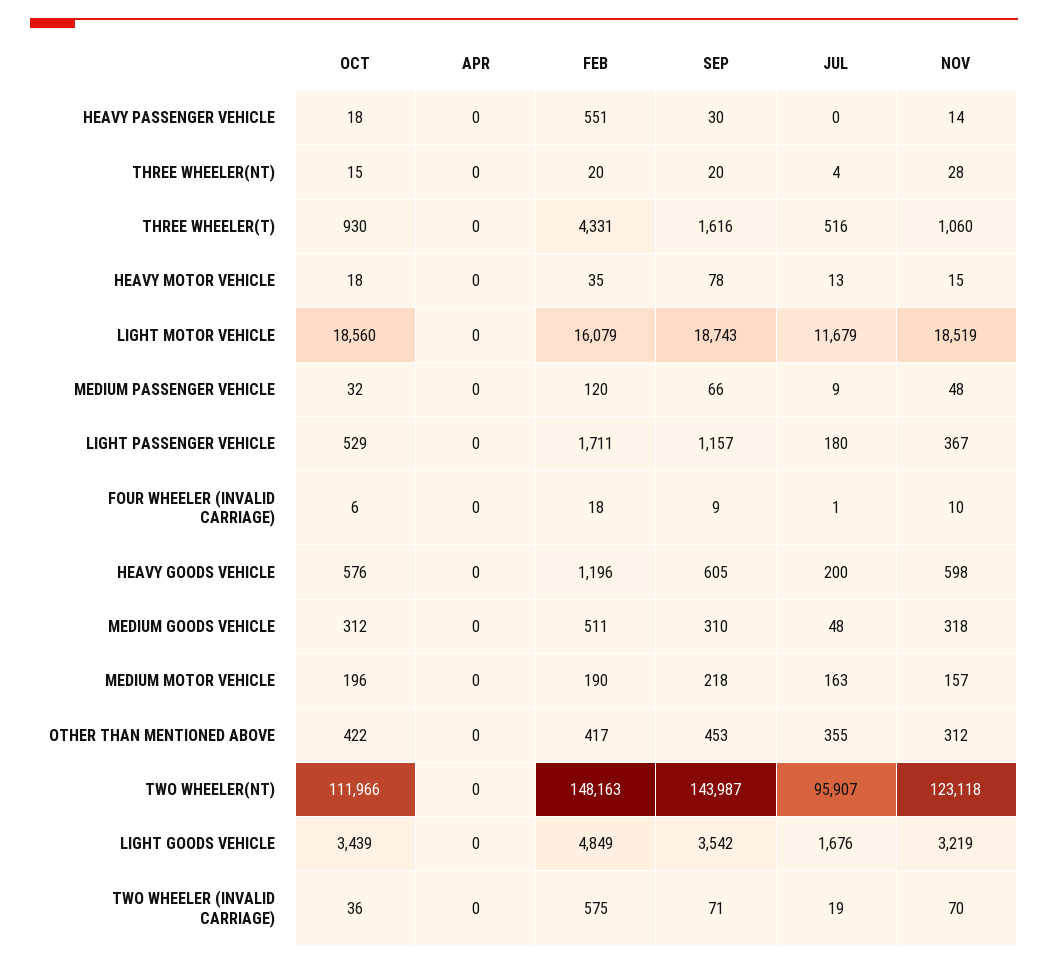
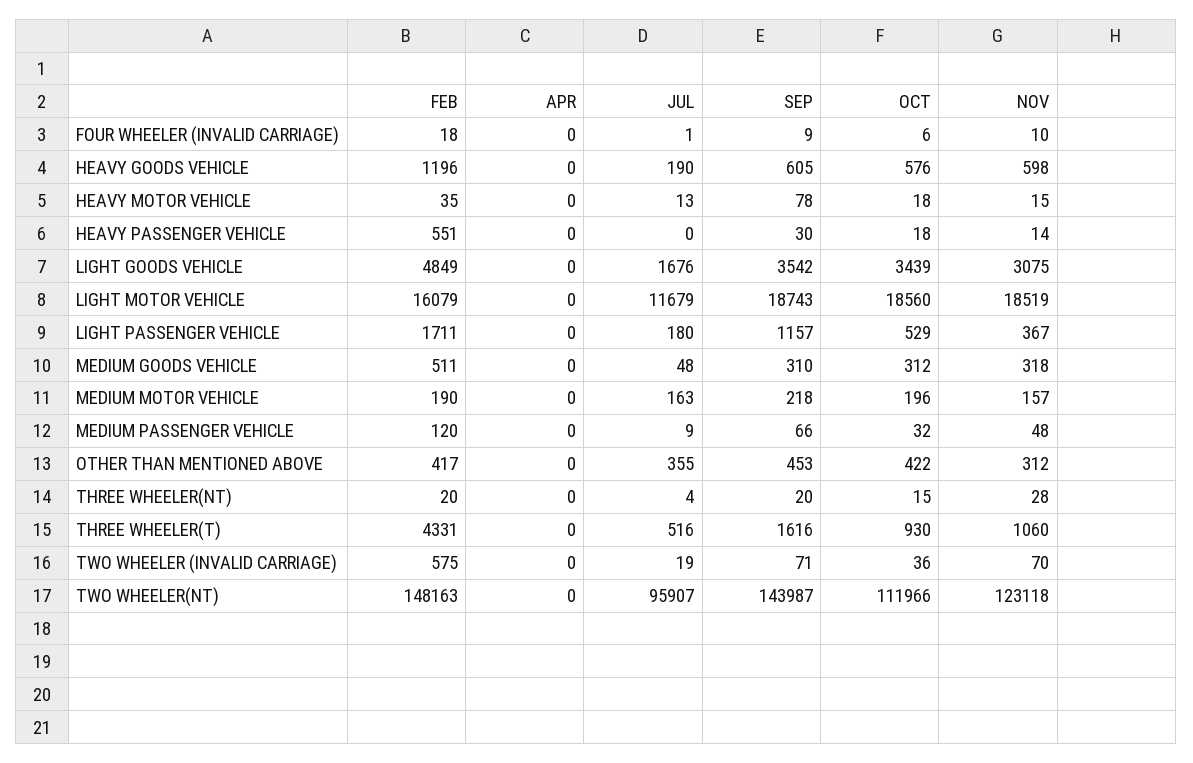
JUL, HEAVY GOODS VEHICLE: 200 -> 190
NOV, LIGHT GOODS VEHICLE: 3219 -> 3075

